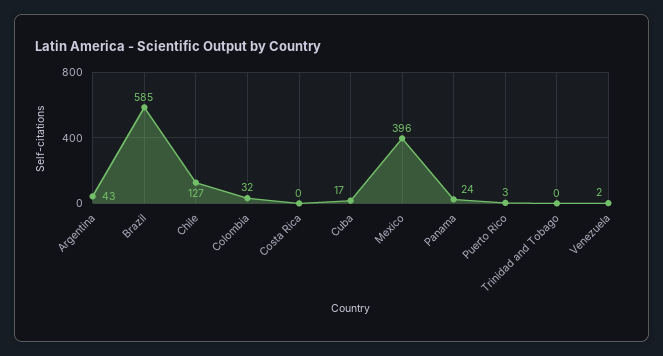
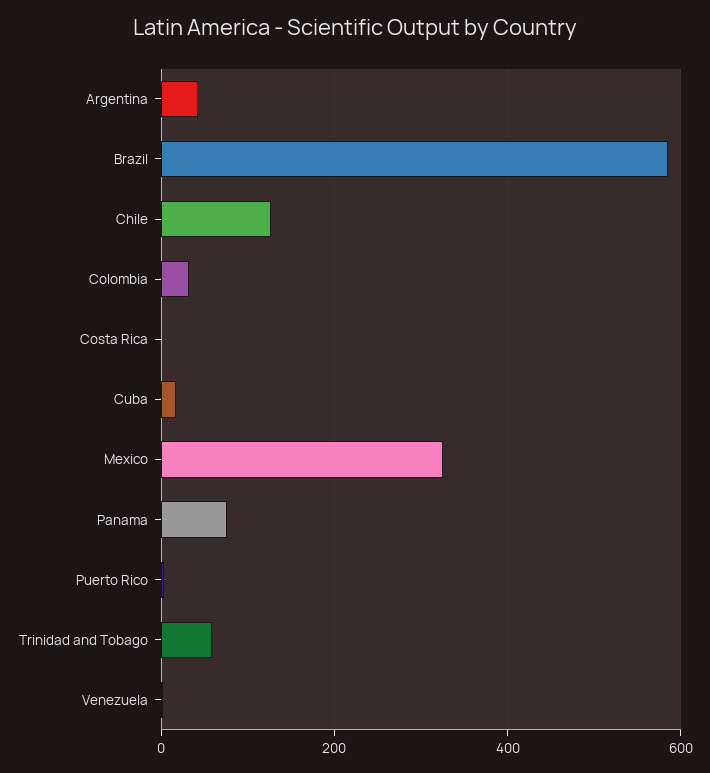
Mexico: 396 -> 320
Panama: 24 -> 80
Trinidad and Tobago: 0 -> 60

